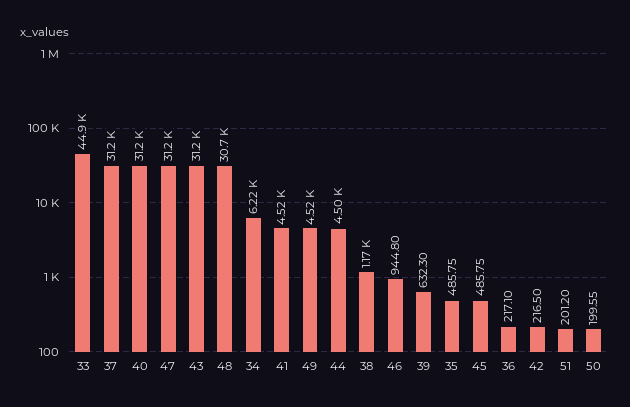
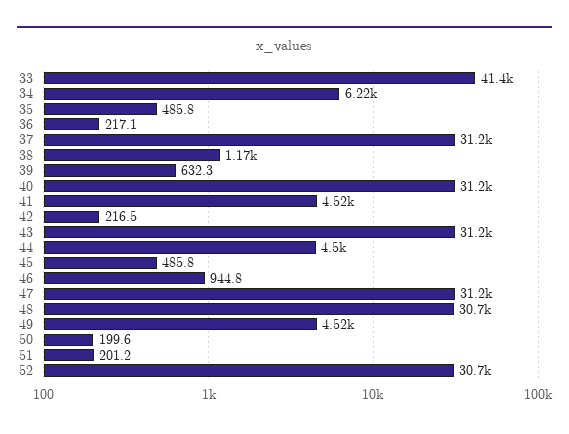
33: 44900 -> 41400
52: none -> 30700

